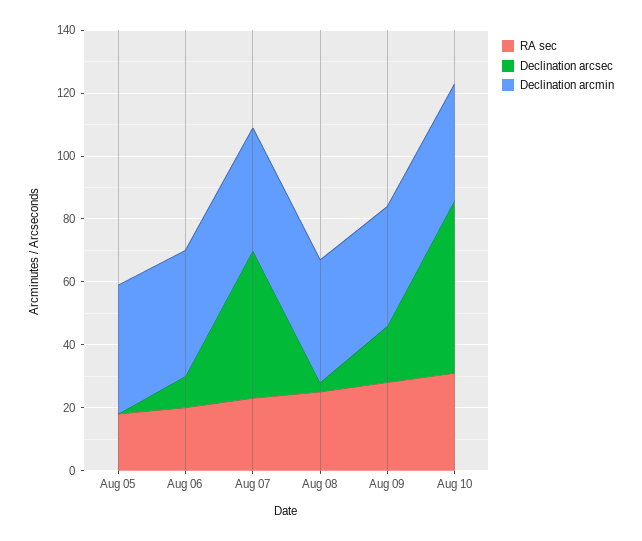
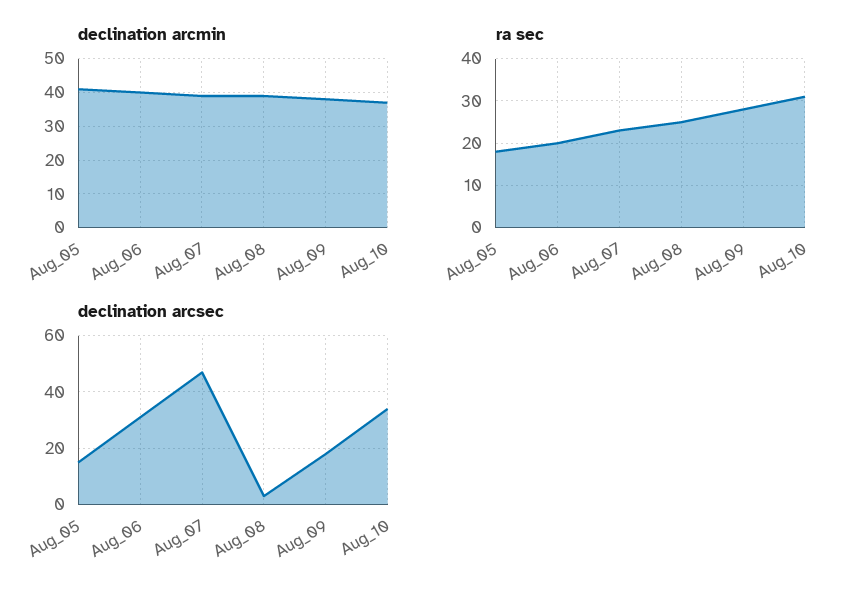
Declination arcsec, Aug 05: 0 -> 15
Declination arcsec, Aug 06: 10 -> 30
Declination arcsec, Aug 10: 55 -> 35

